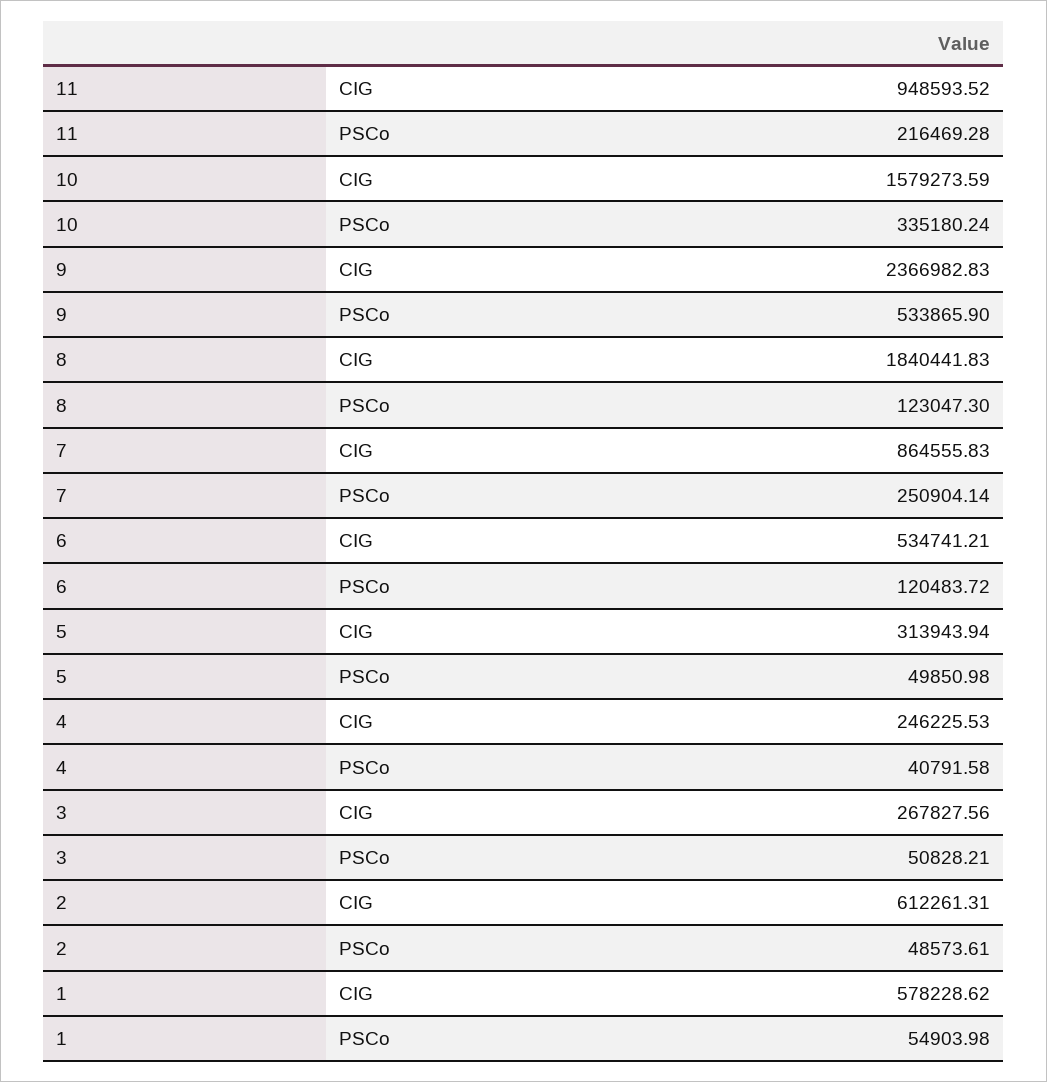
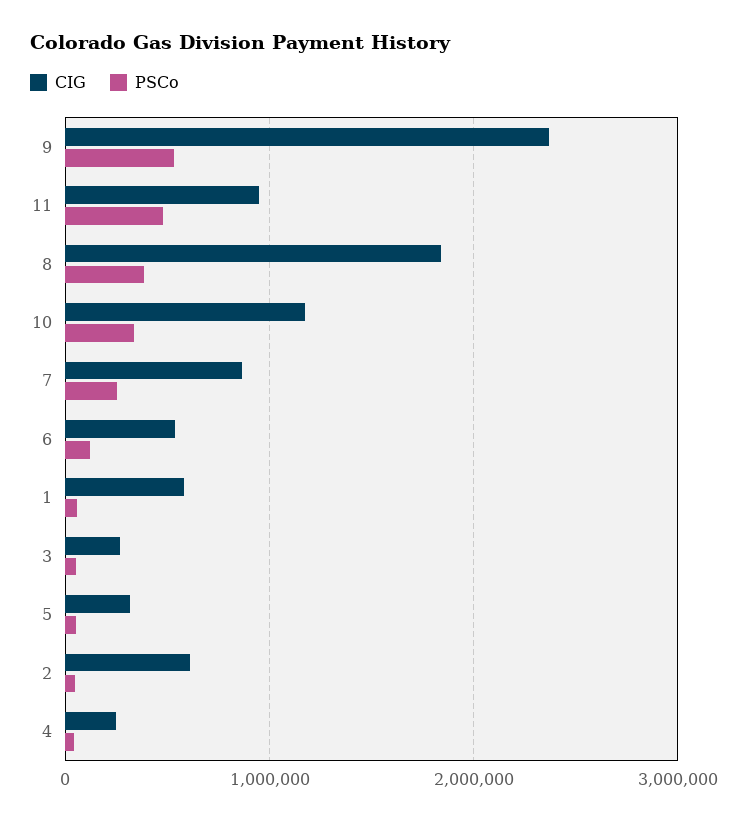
PSCo, 11: 216469.28 -> 500000
CIG, 10: 1579273.59 -> 1200000
PSCo, 8: 123047.3 -> 400000

